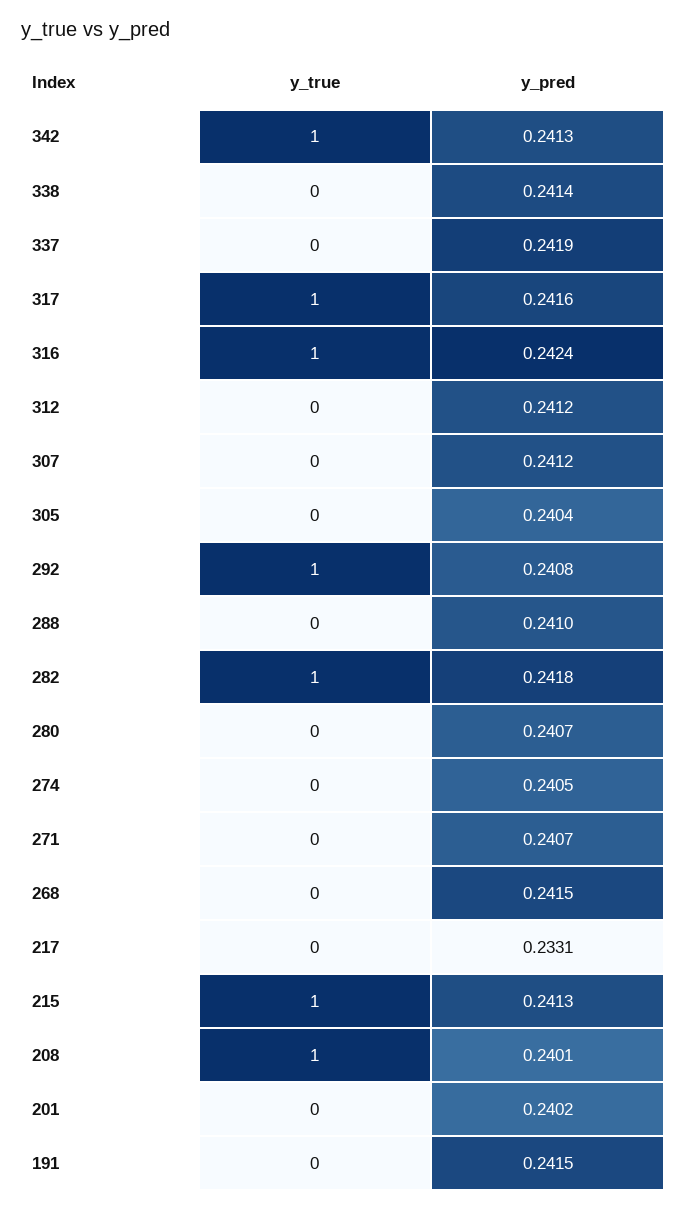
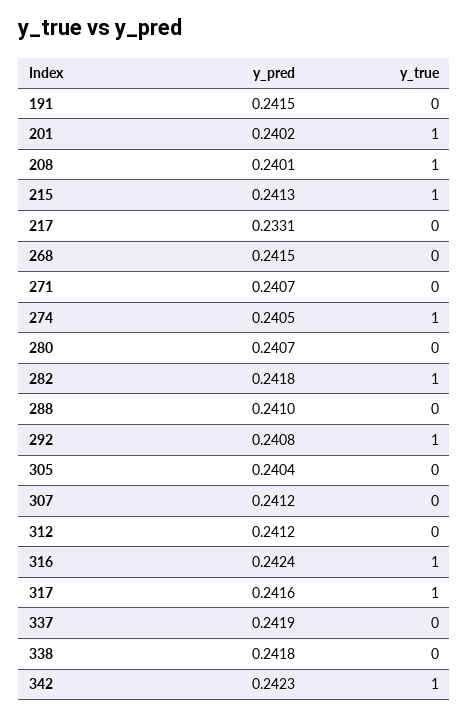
y_pred, 342: 0.2413 -> 0.2423
y_pred, 338: 0.2414 -> 0.2418
y_true, 274: 0 -> 1
y_true, 201: 0 -> 1

